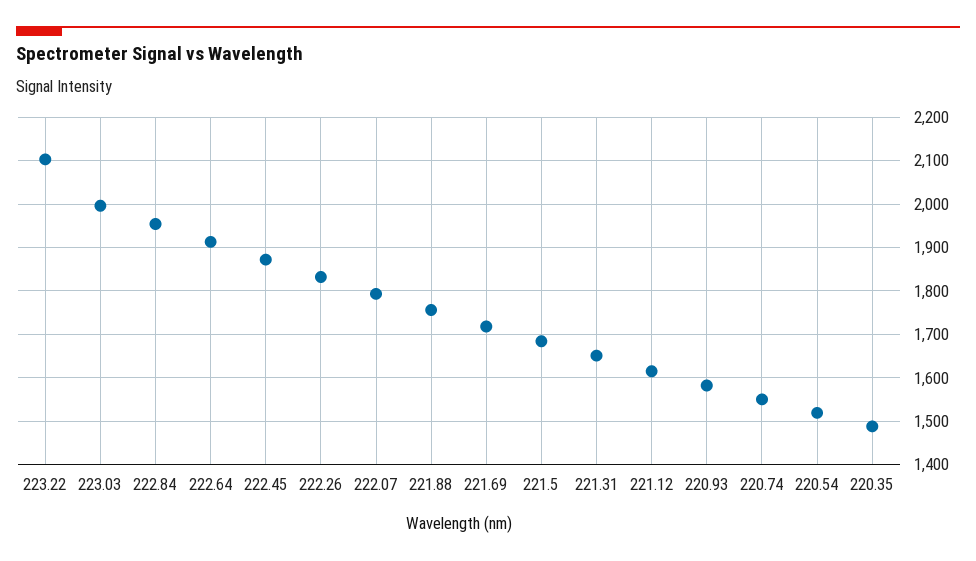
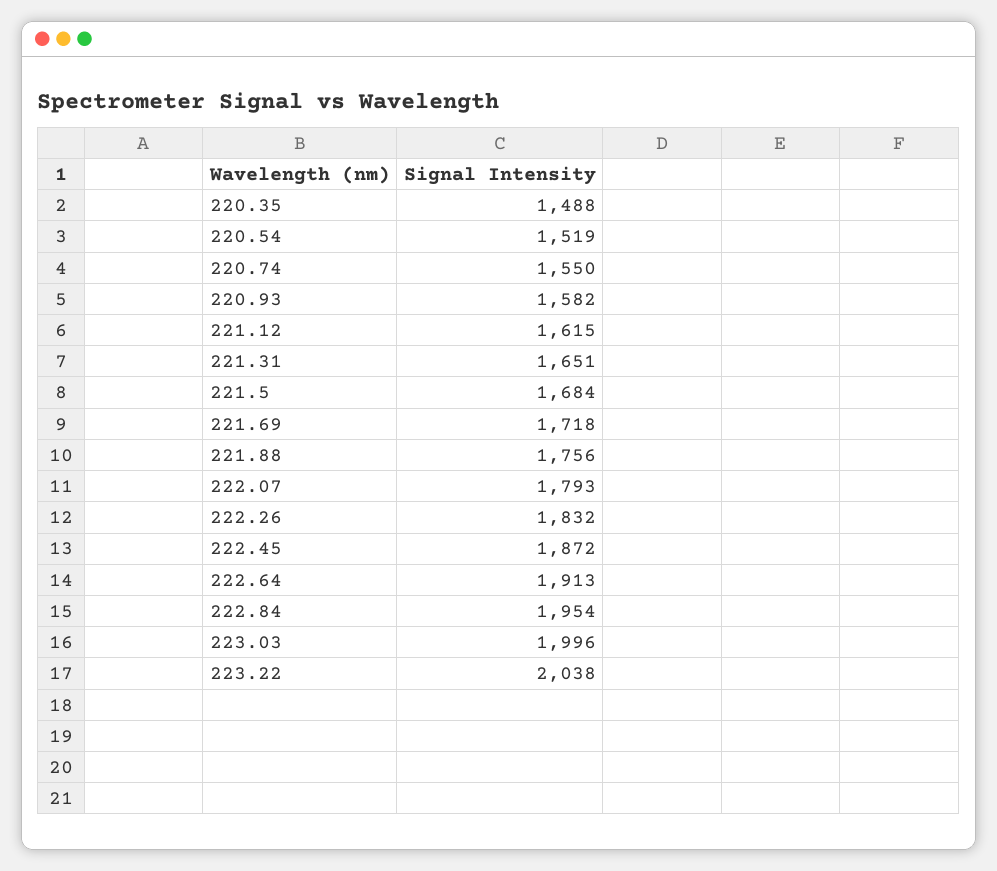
223.22: 2100 -> 2038

